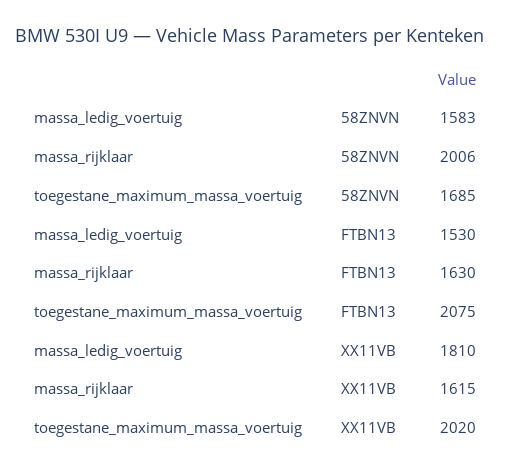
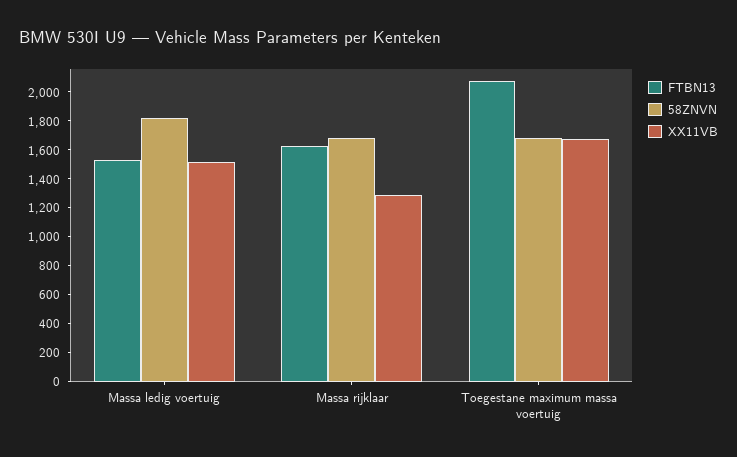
58ZNVN, massa_ledig_voertuig: 1583 -> 1800
58ZNVN, massa_rijklaar: 2006 -> 1700
XX11VB, massa_ledig_voertuig: 1810 -> 1500
XX11VB, massa_rijklaar: 1615 -> 1300
XX11VB, toegestane_maximum_massa_voertuig: 2020 -> 1700

